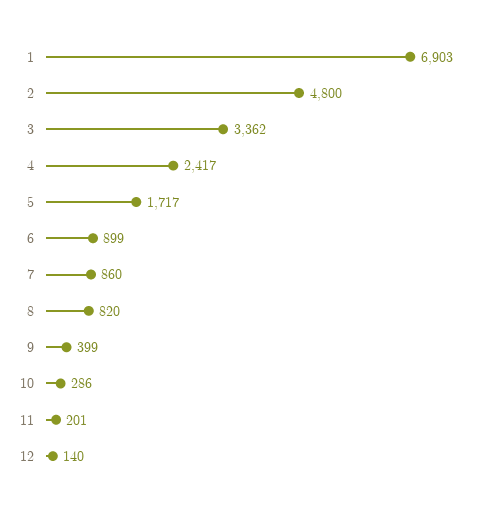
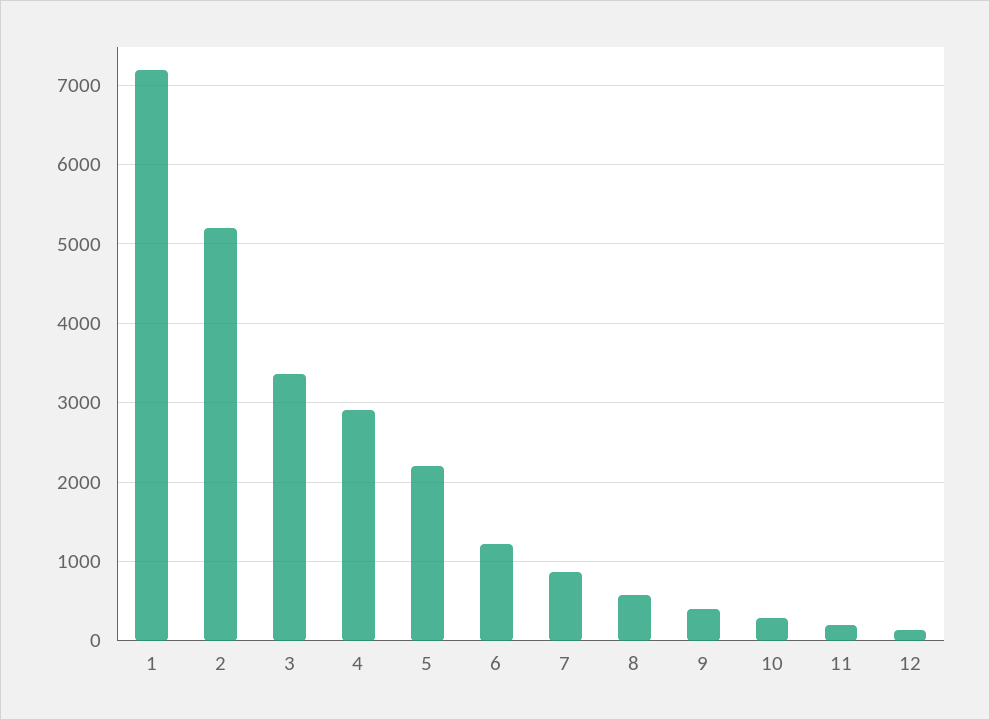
1: 6903 -> 7200
2: 4800 -> 5200
4: 2417 -> 2900
5: 1717 -> 2200
6: 899 -> 1200
8: 820 -> 600

